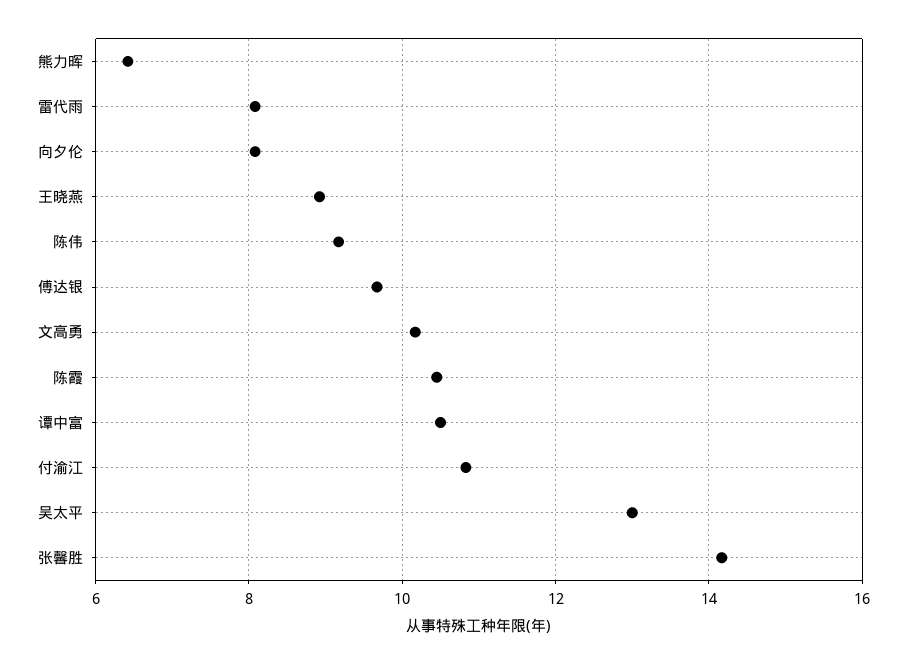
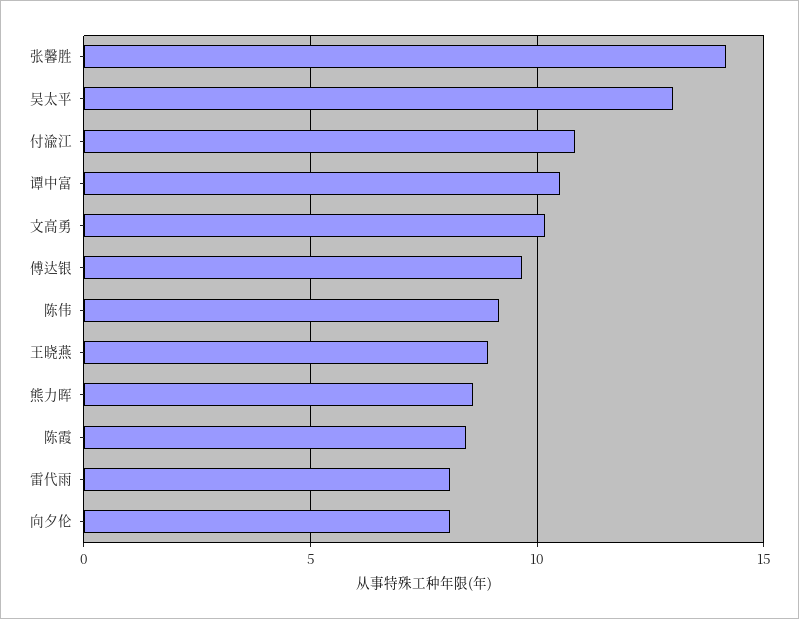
熊力晖: 6.4 -> 8.5
陈霞: 10.4 -> 8.5

